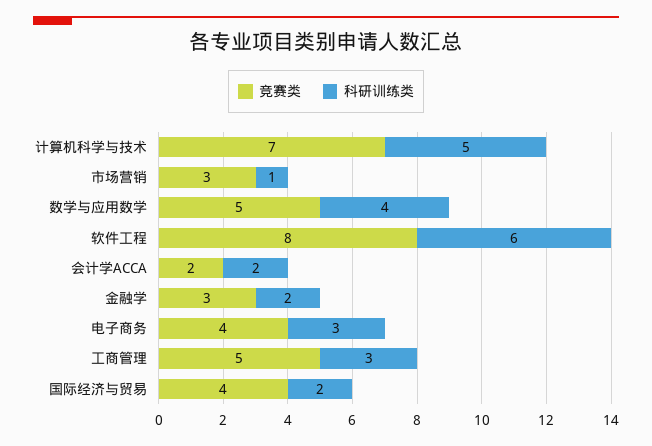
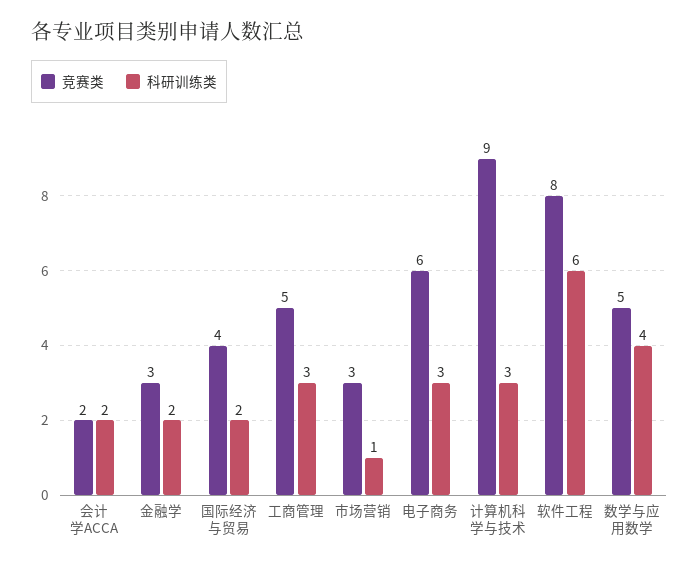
竞赛类, 计算机科学与技术: 7 -> 9
科研训练类, 计算机科学与技术: 5 -> 3
竞赛类, 电子商务: 4 -> 6

